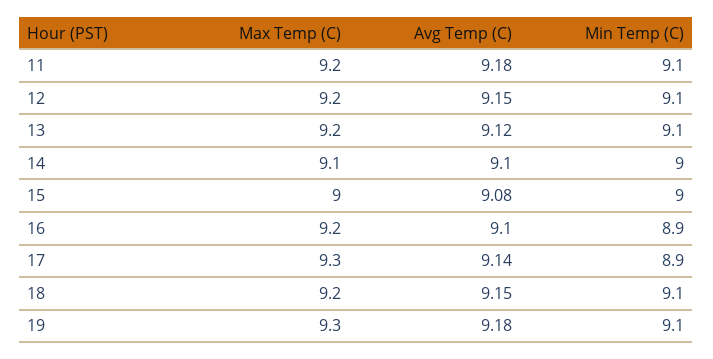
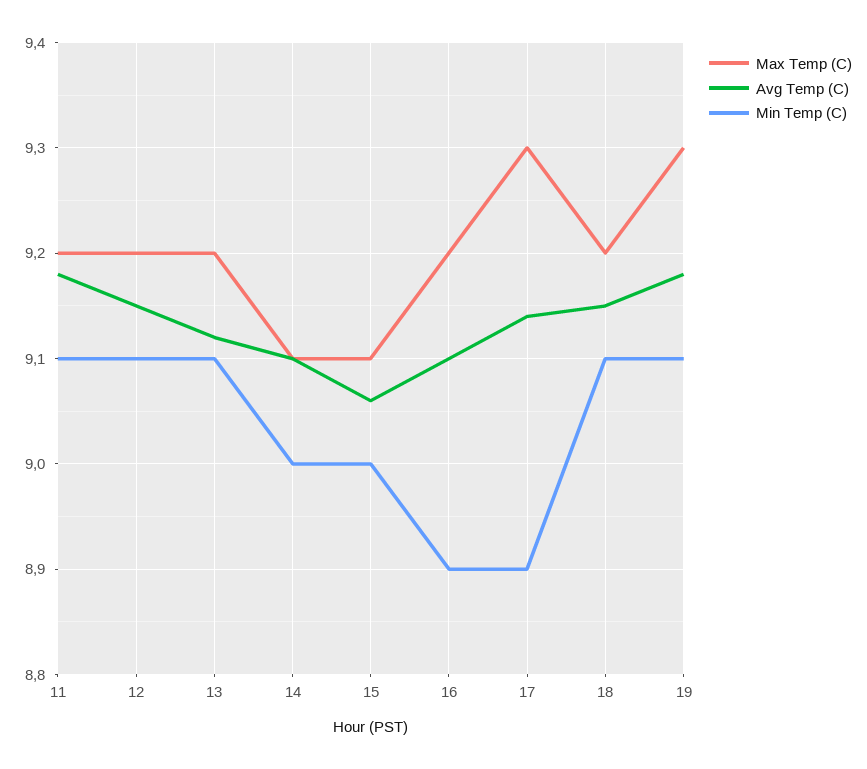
Max Temp (C), 15: 9 -> 9.1
Avg Temp (C), 15: 9.08 -> 9.06

